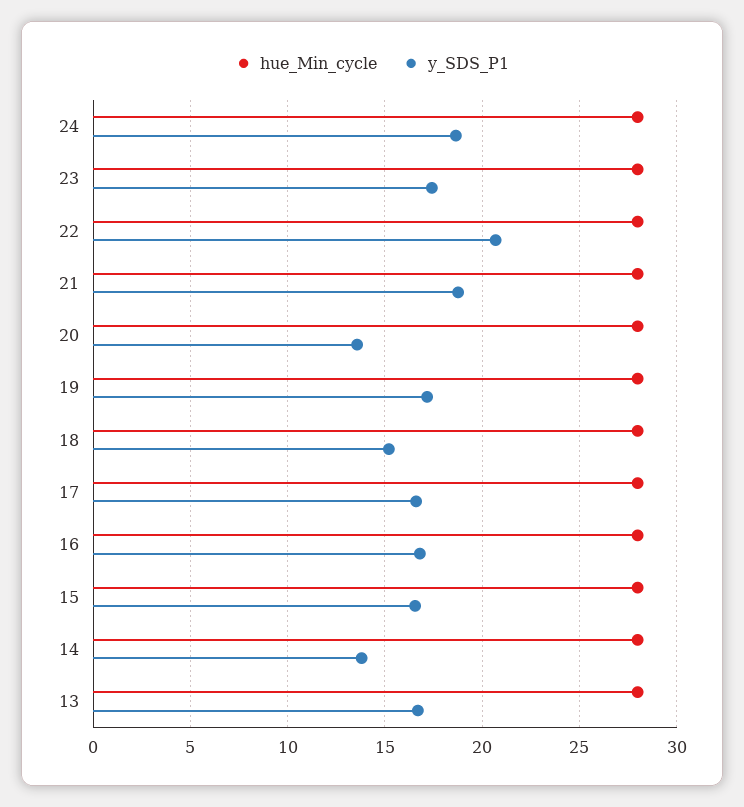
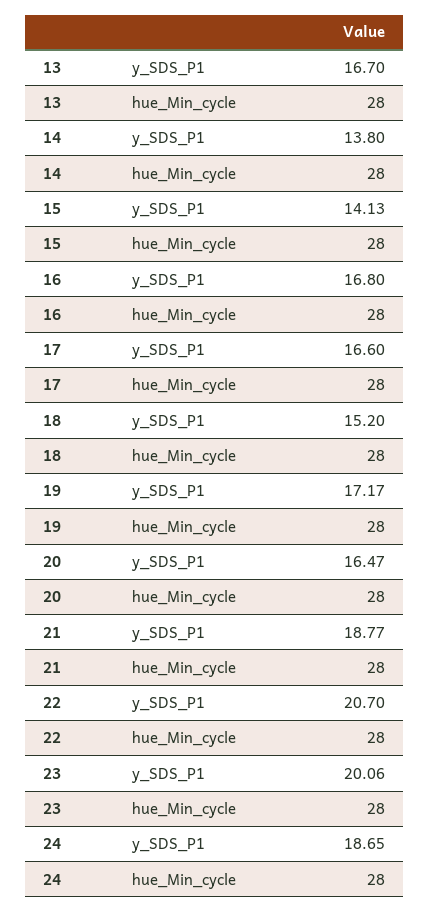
y_SDS_P1, 23: 17.5 -> 20.06
y_SDS_P1, 20: 13.5 -> 16.47
y_SDS_P1, 15: 16.5 -> 14.13

